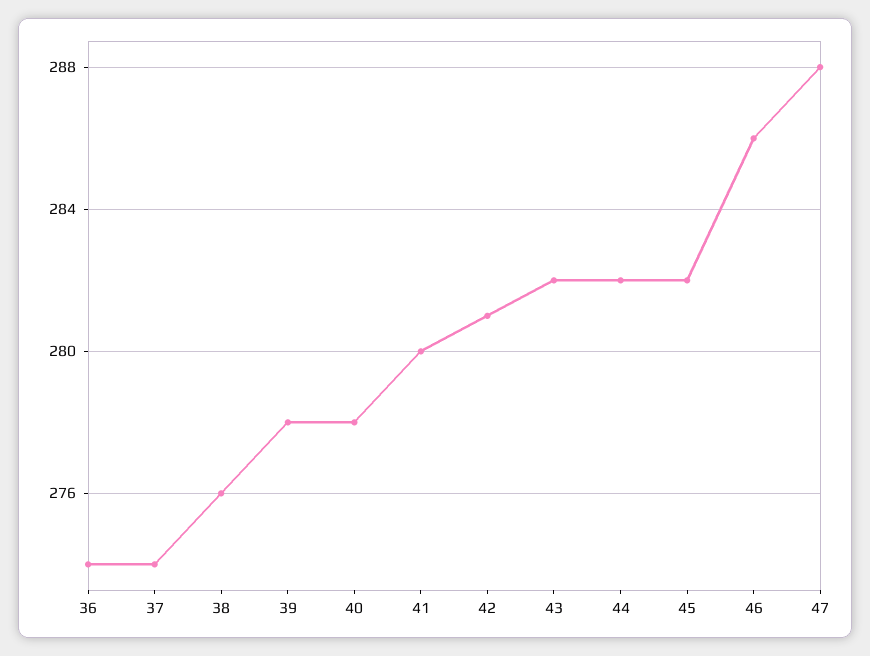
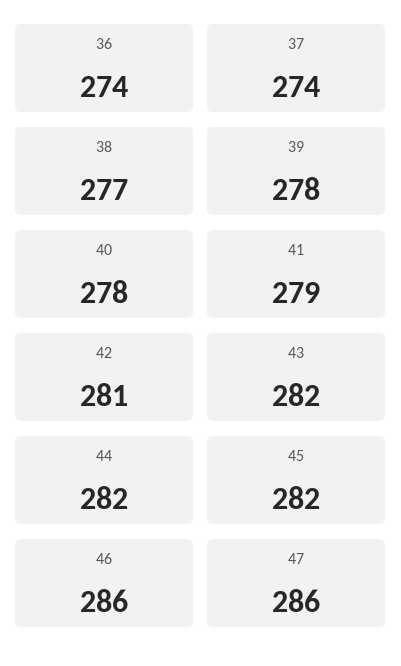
38: 276 -> 277
41: 280 -> 279
47: 288 -> 286

